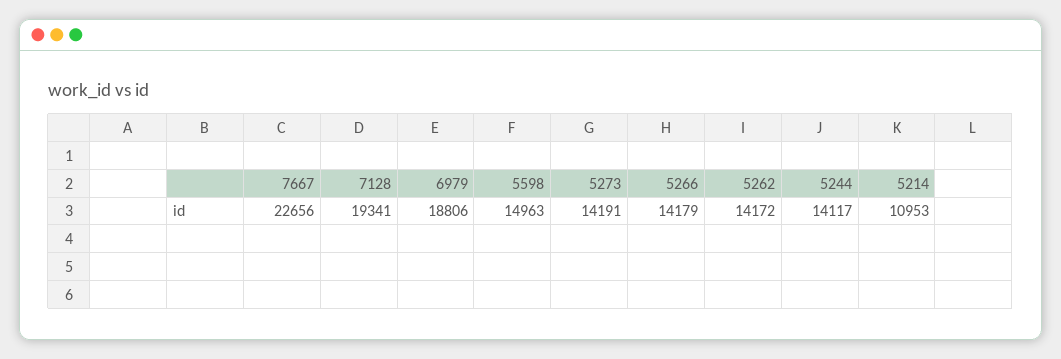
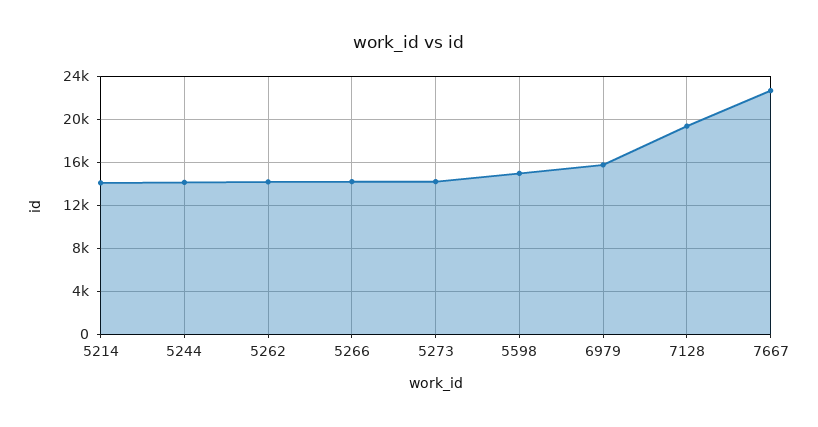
6979: 18806 -> 16000
5214: 10953 -> 14000

